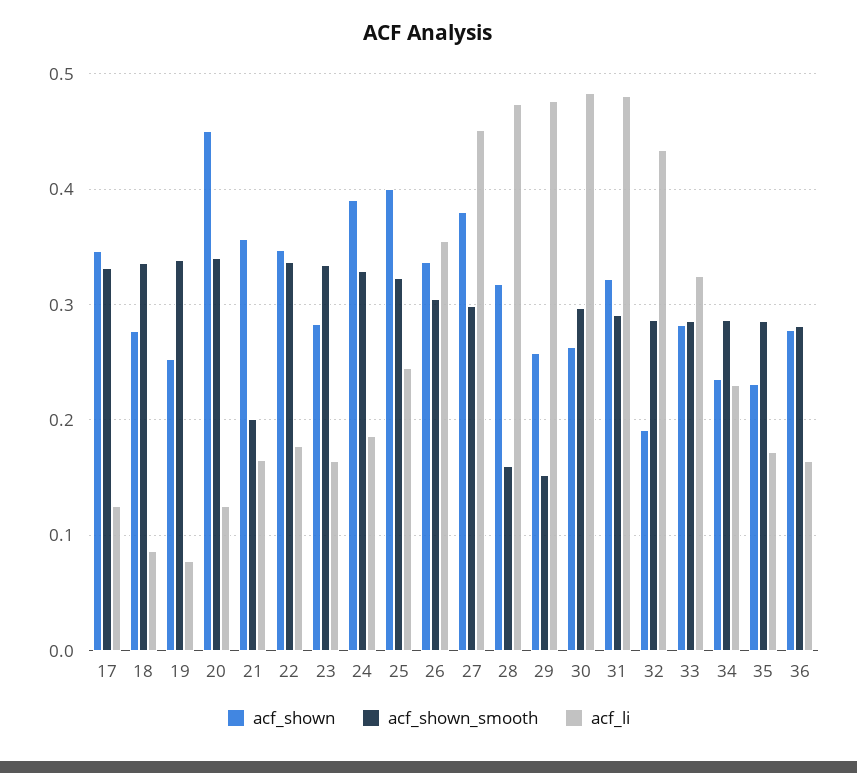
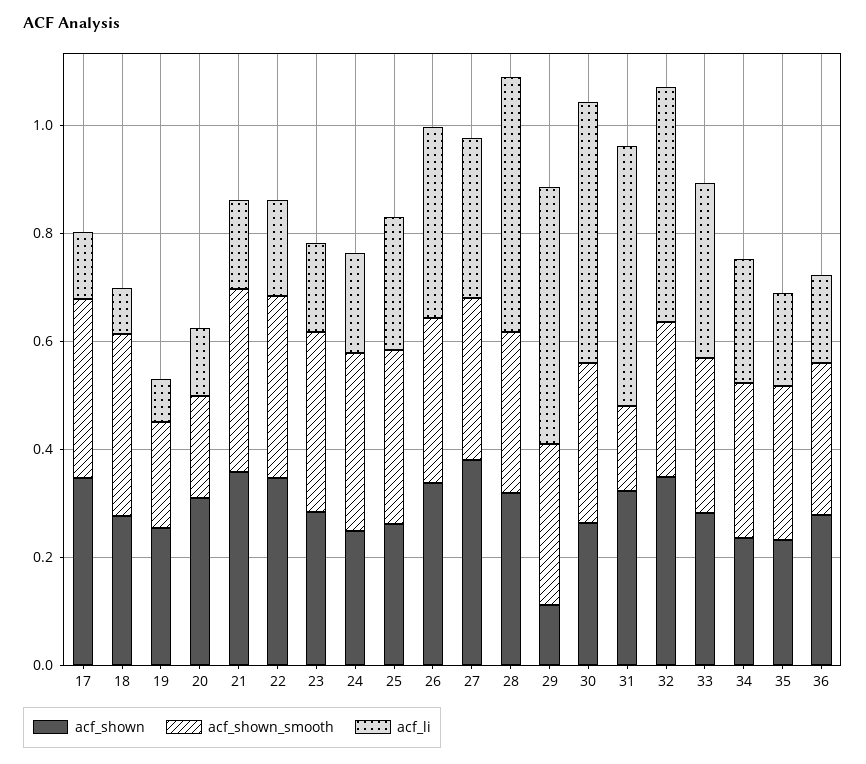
acf_shown_smooth, 19: 0.34 -> 0.2
acf_shown, 20: 0.45 -> 0.3
acf_shown_smooth, 20: 0.34 -> 0.2
acf_shown_smooth, 21: 0.2 -> 0.35
acf_shown, 24: 0.39 -> 0.25
acf_shown, 25: 0.4 -> 0.25
acf_li, 27: 0.45 -> 0.3
acf_shown_smooth, 28: 0.16 -> 0.3
acf_shown, 29: 0.26 -> 0.1
acf_shown_smooth, 29: 0.15 -> 0.3
acf_shown_smooth, 31: 0.29 -> 0.15
acf_shown, 32: 0.19 -> 0.35

